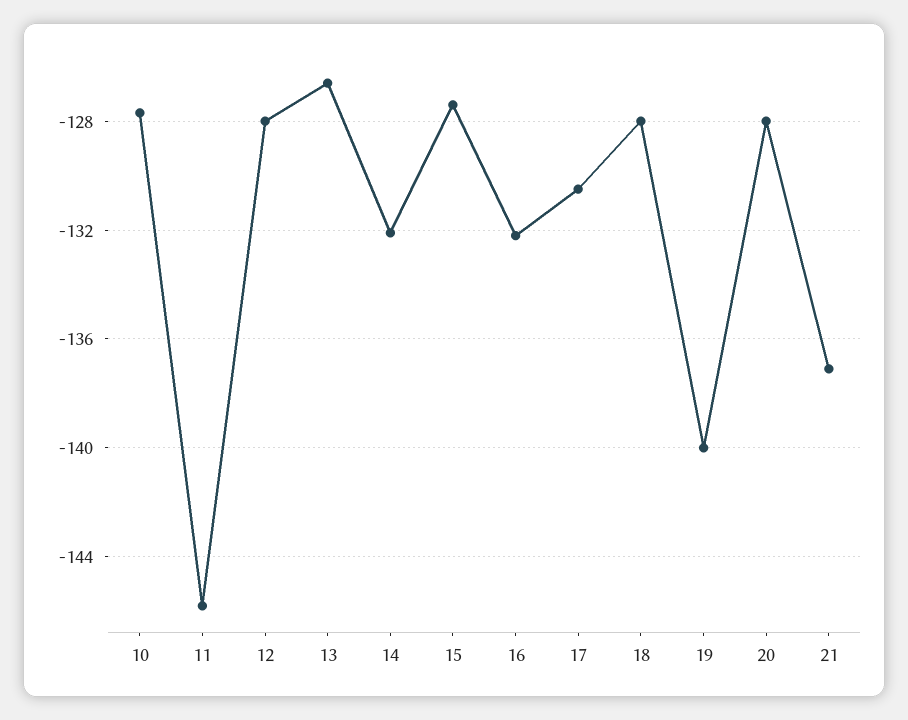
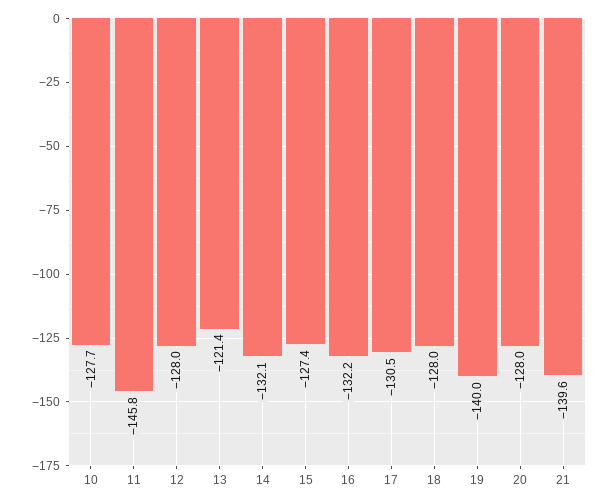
13: -126.5 -> -121.4
21: -137 -> -139.6

